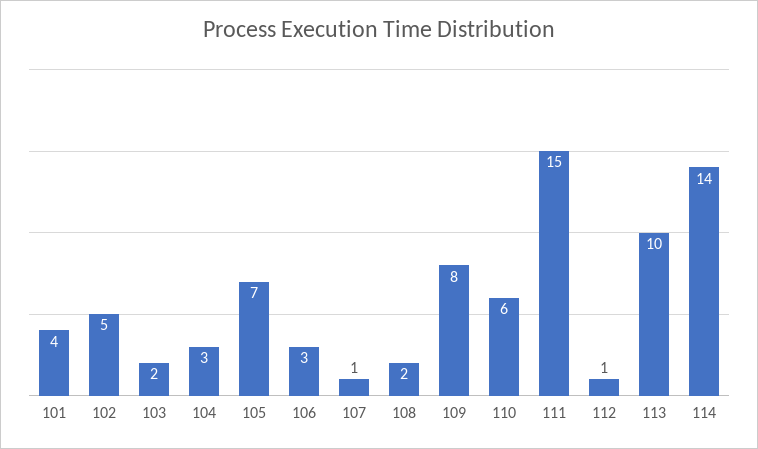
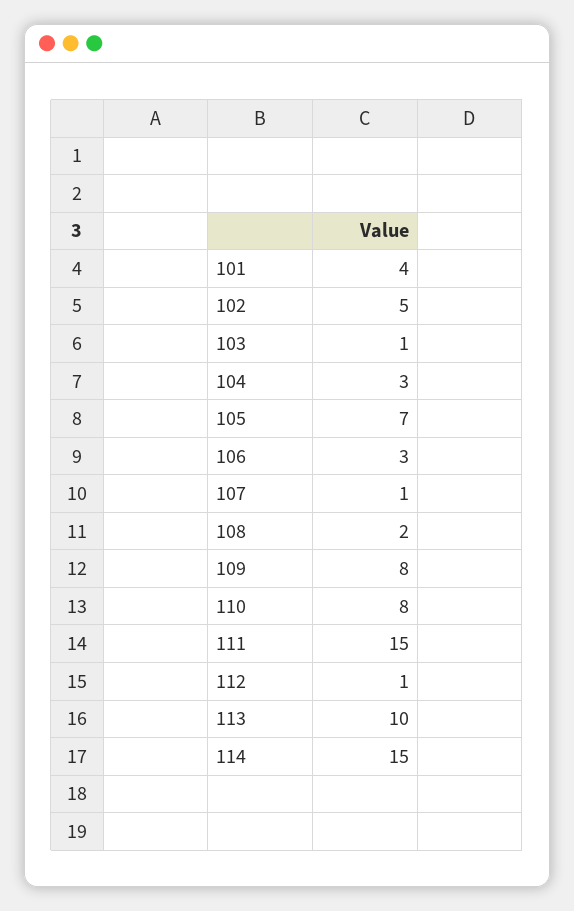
103: 2 -> 1
110: 6 -> 8
114: 14 -> 15

